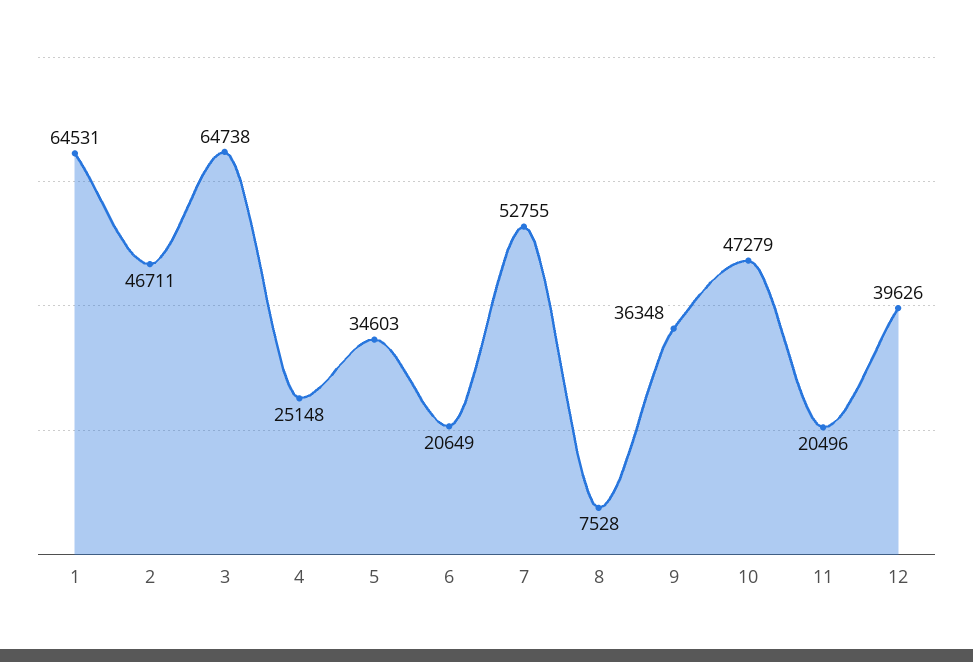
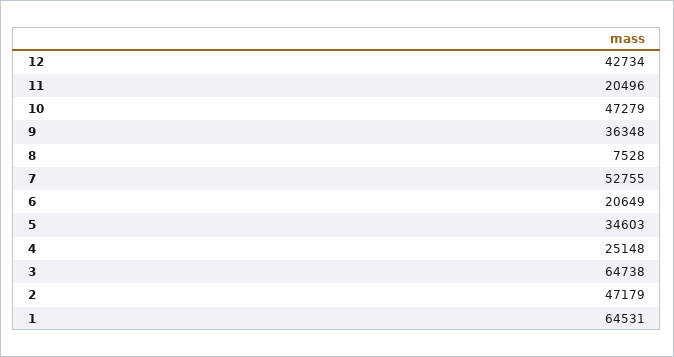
2: 46711 -> 47179
12: 39626 -> 42734

